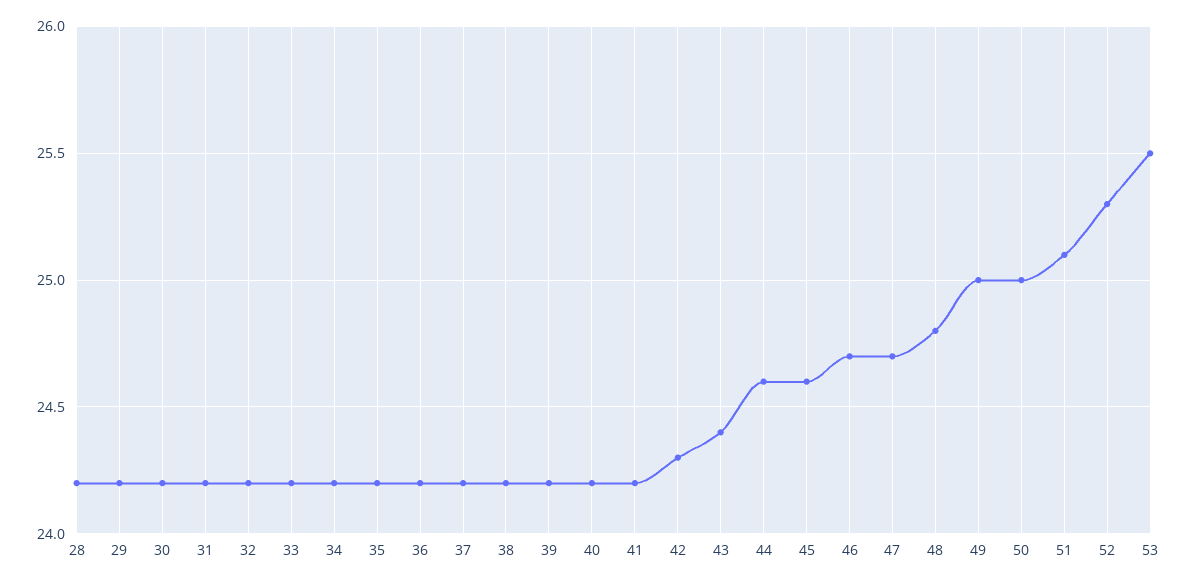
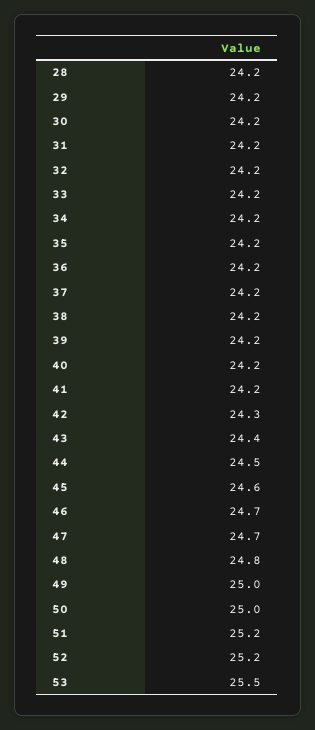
44: 24.6 -> 24.5
51: 25.1 -> 25.2
52: 25.3 -> 25.2

